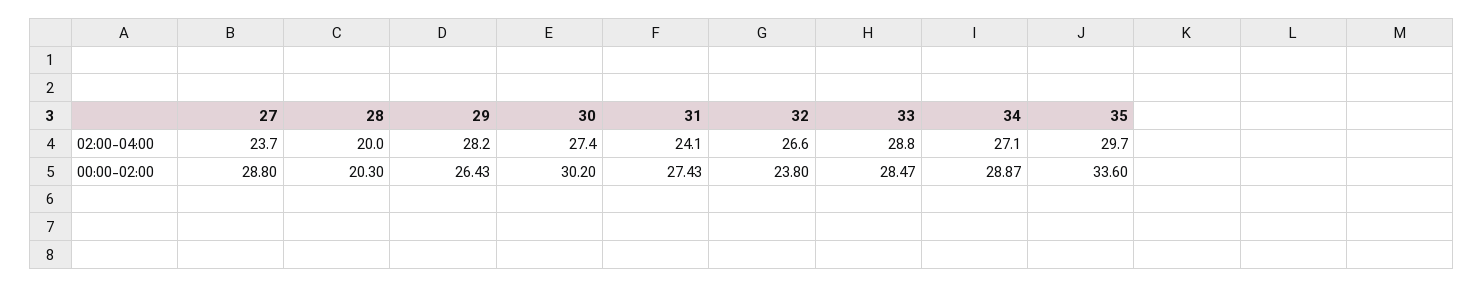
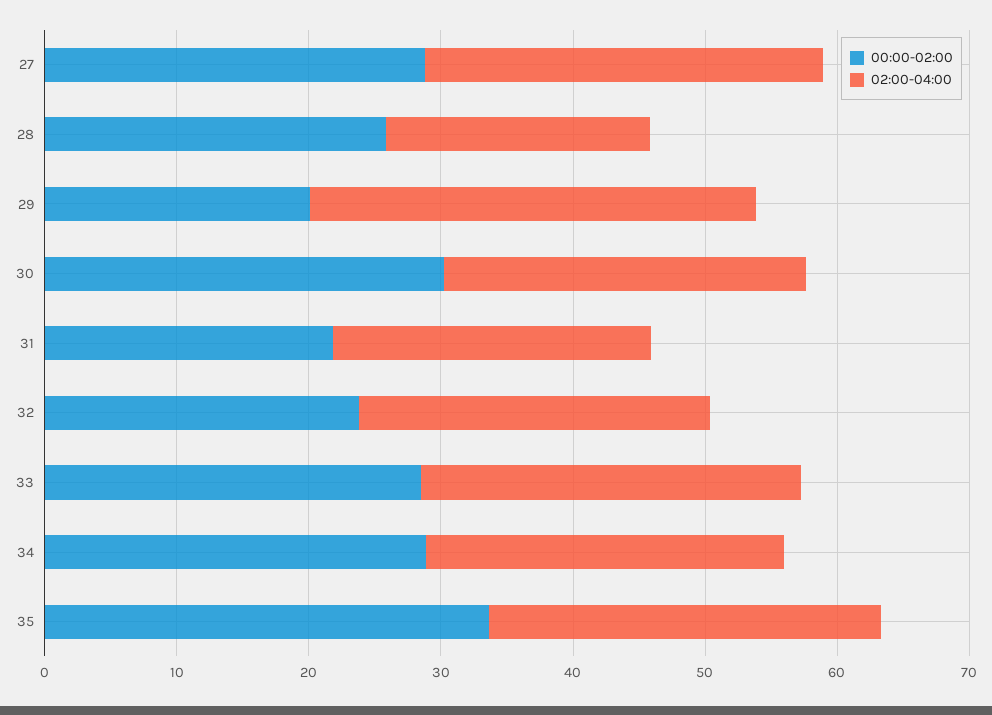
02:00-04:00, 27: 23.7 -> 30
02:00-04:00, 29: 28.2 -> 34
00:00-02:00, 28: 20.3 -> 26
00:00-02:00, 29: 26.43 -> 20
00:00-02:00, 31: 27.43 -> 22

